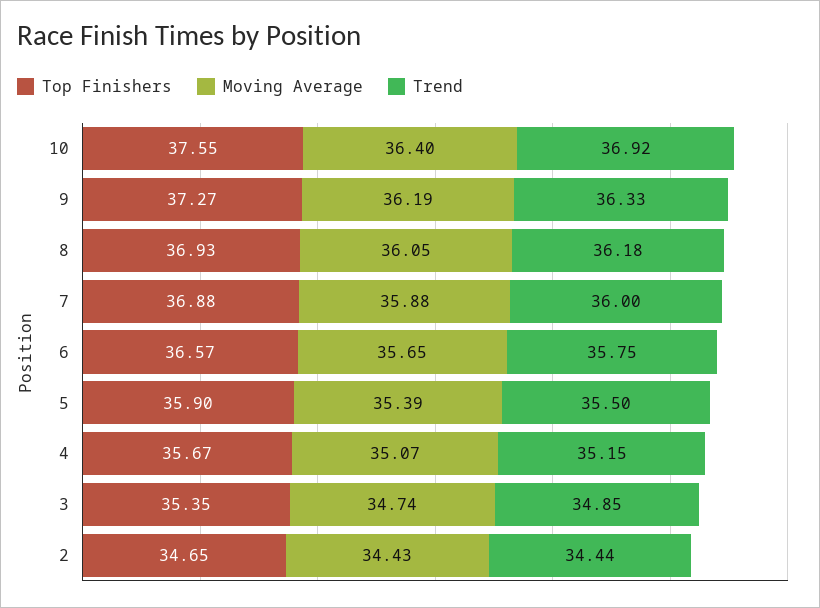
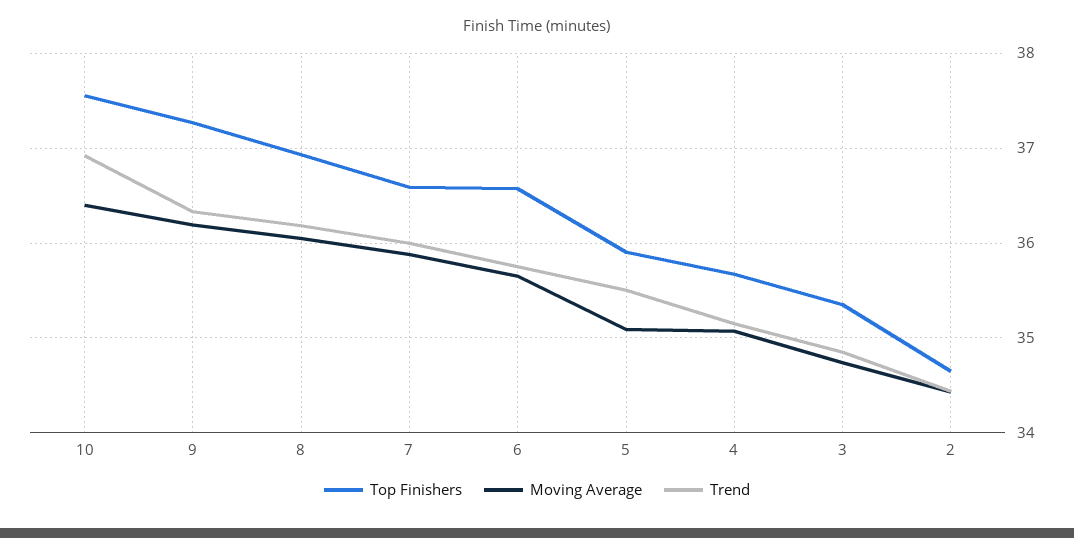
Top Finishers, 7: 36.88 -> 36.6
Moving Average, 5: 35.39 -> 35.1

